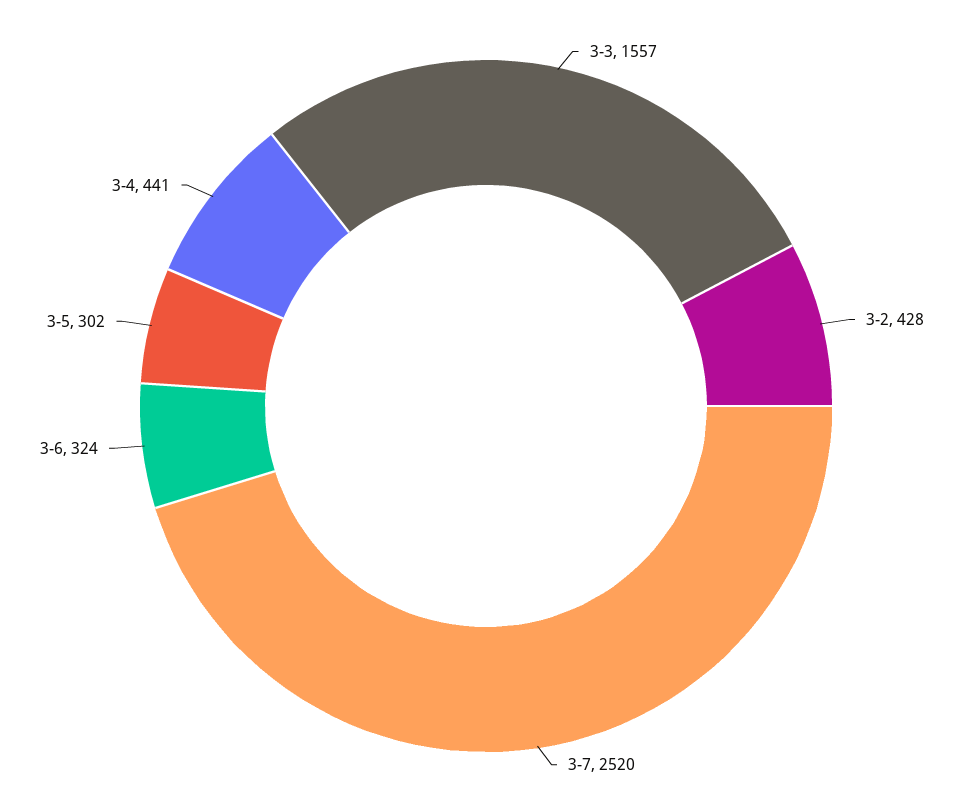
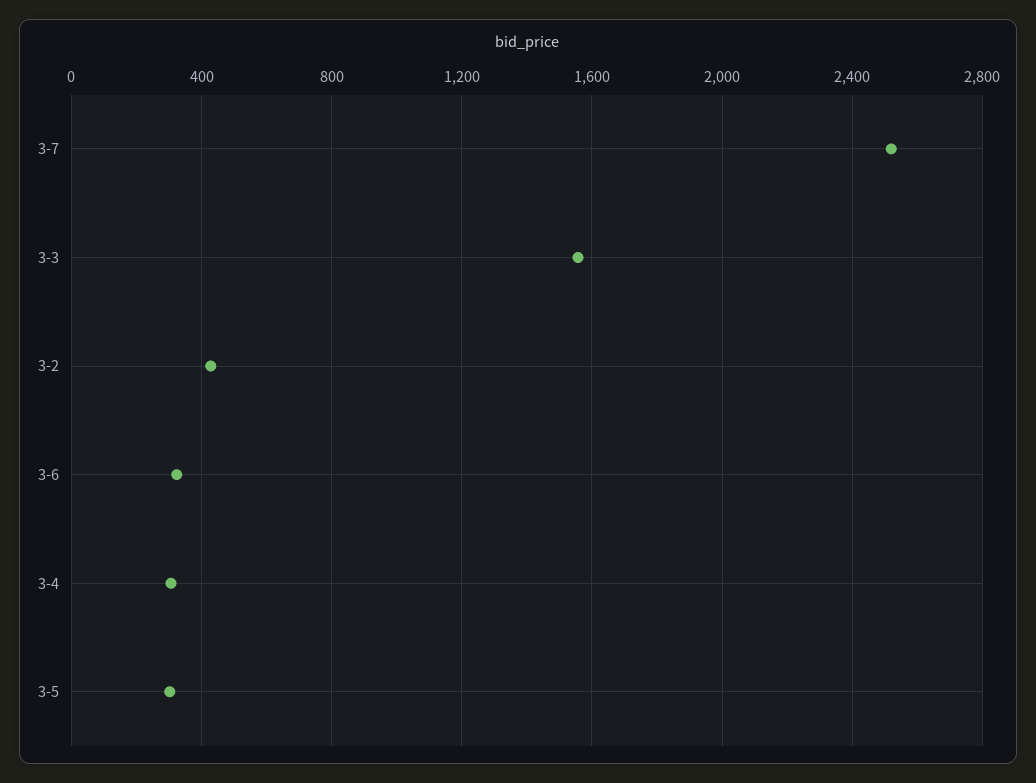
3-4: 441 -> 300

